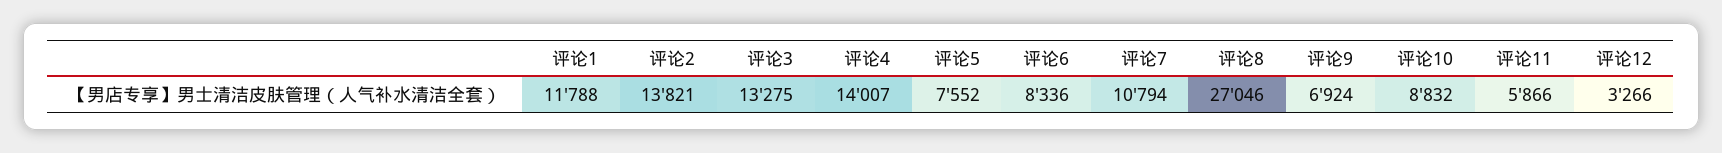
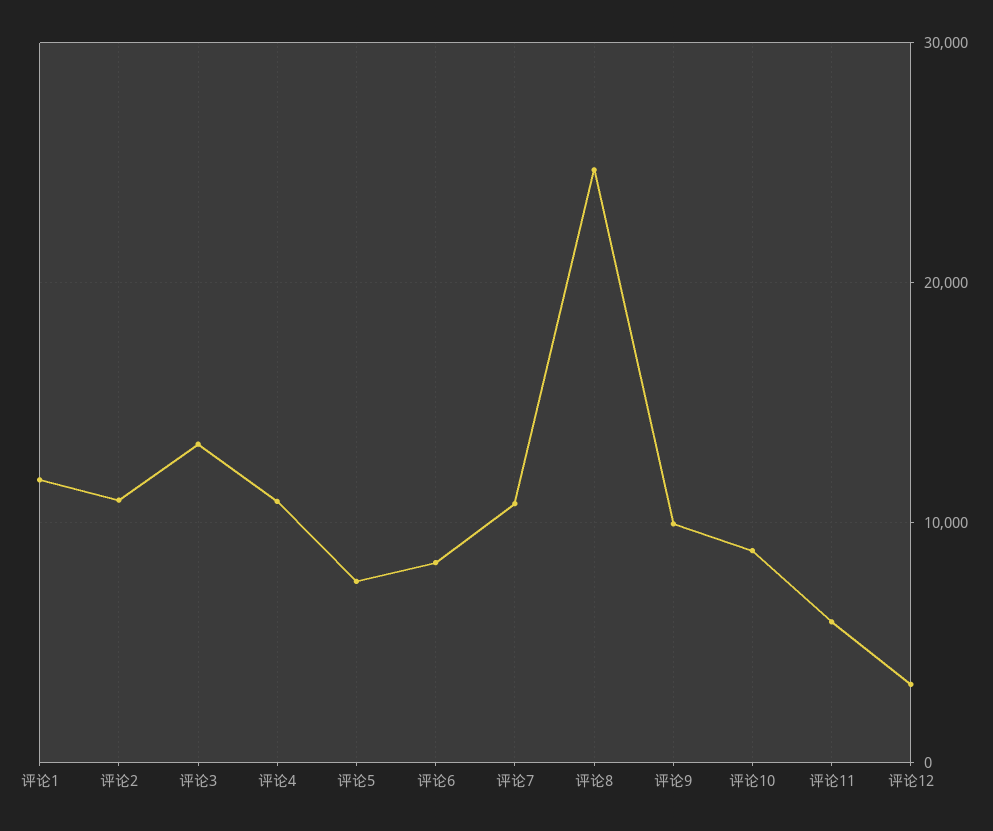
评论2: 13821 -> 11000
评论4: 14007 -> 11000
评论8: 27046 -> 25000
评论9: 6924 -> 10000

